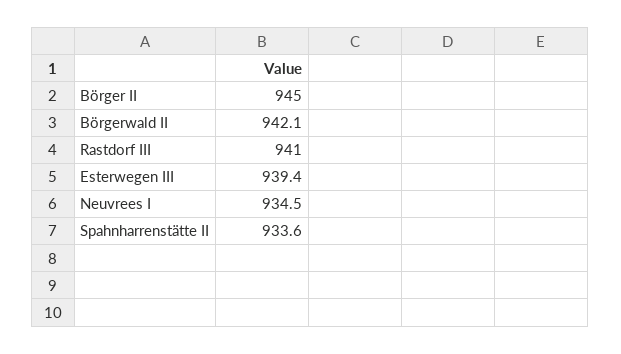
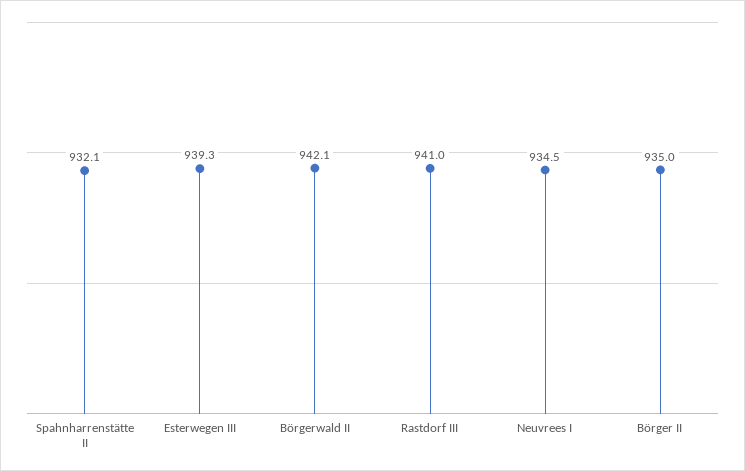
Börger II: 945 -> 935
Esterwegen III: 939.4 -> 939.3
Spahnharrenstätte II: 933.6 -> 932.1

